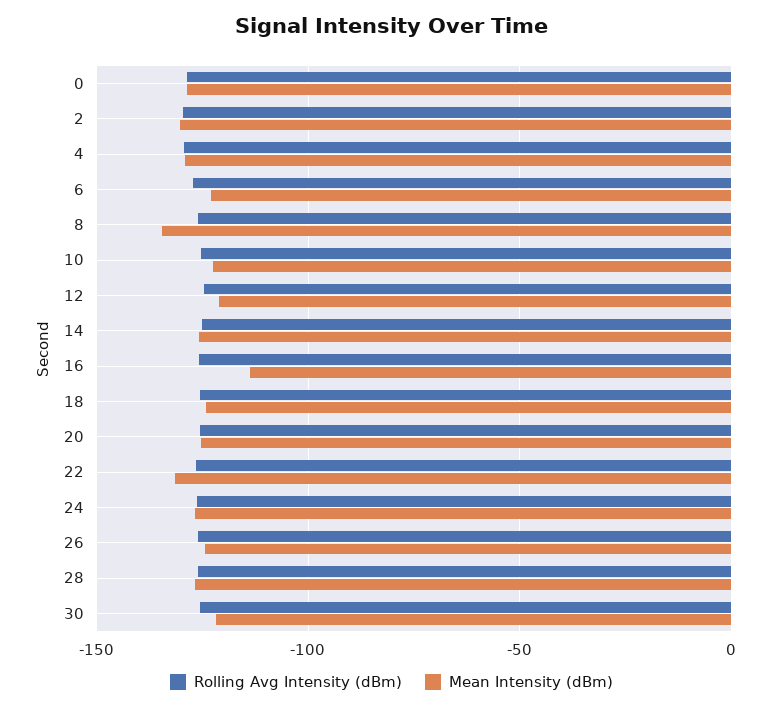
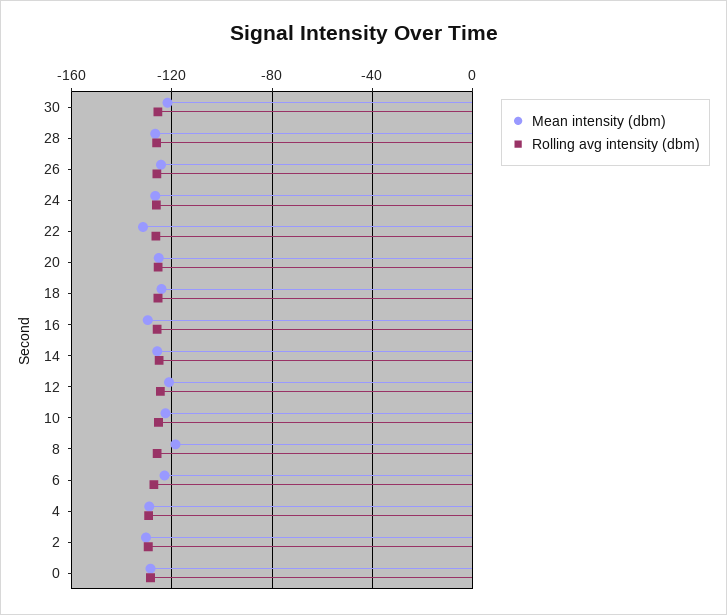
Mean Intensity (dBm), 8: -135 -> -120
Mean Intensity (dBm), 16: -115 -> -130

